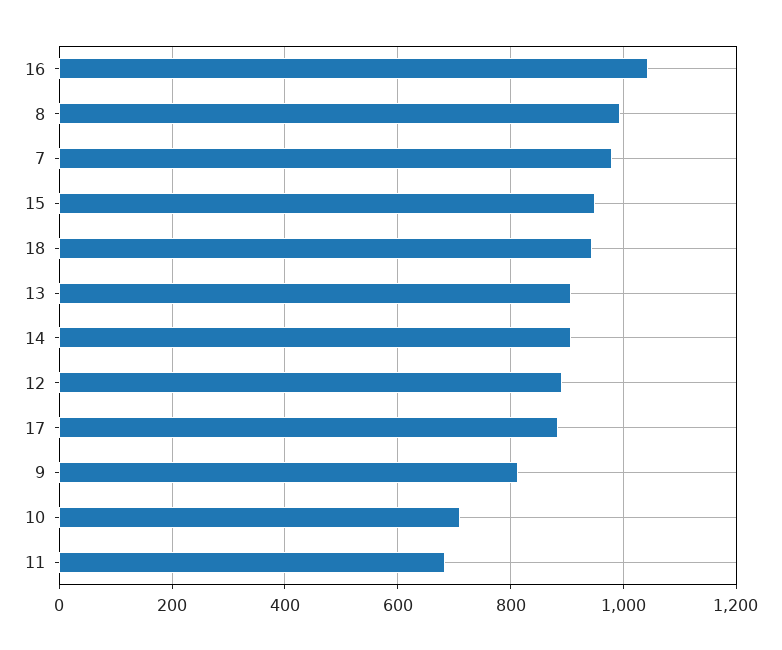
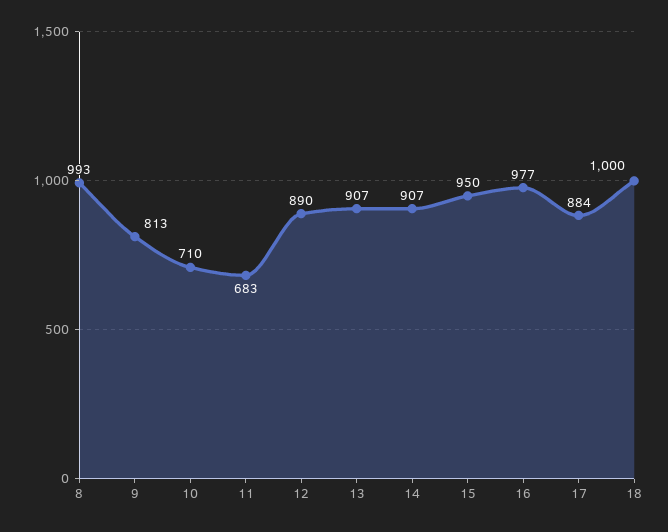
16: 1040 -> 977
7: 980 -> none
18: 940 -> 1000

